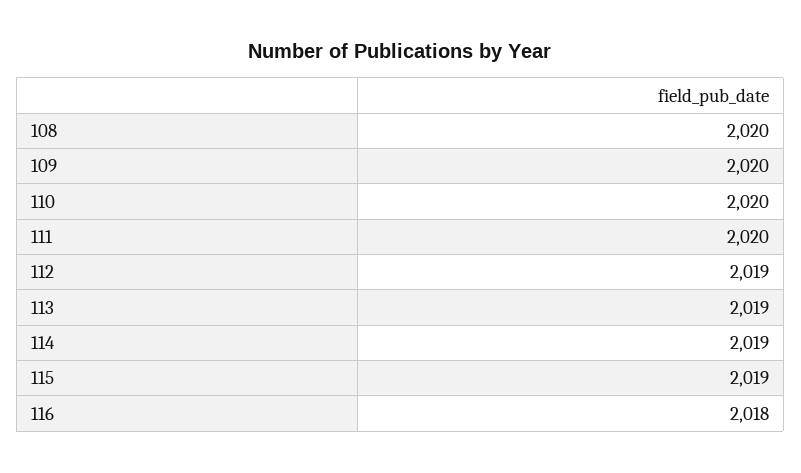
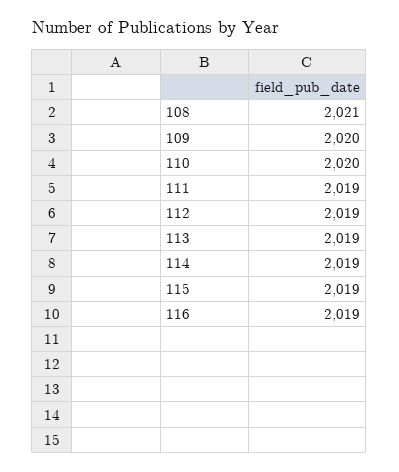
108: 2020 -> 2021
111: 2020 -> 2019
116: 2018 -> 2019

